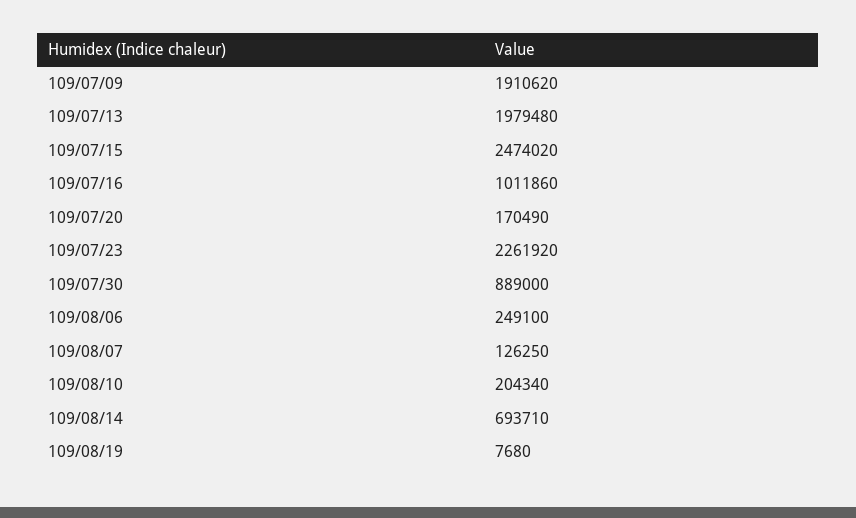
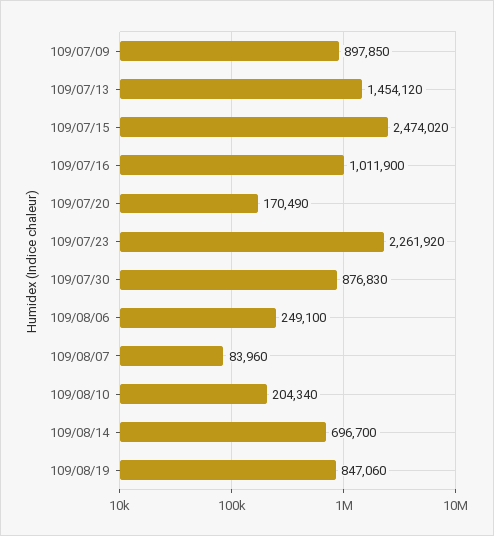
109/07/09: 1910620 -> 897850
109/07/13: 1979480 -> 1454120
109/07/16: 1011860 -> 1011900
109/07/30: 889000 -> 876830
109/08/07: 126250 -> 83960
109/08/14: 693710 -> 696700
109/08/19: 7680 -> 847060

